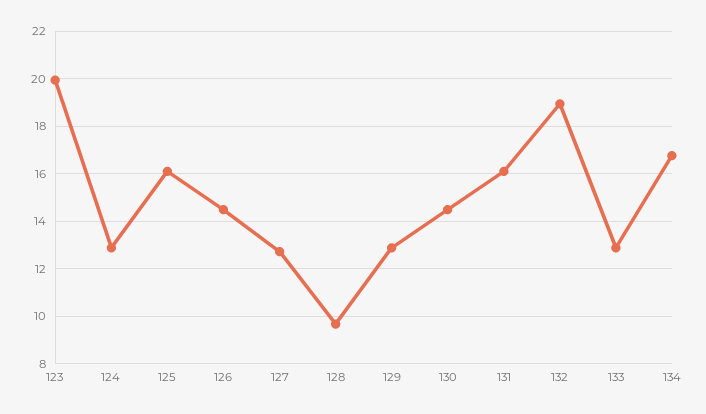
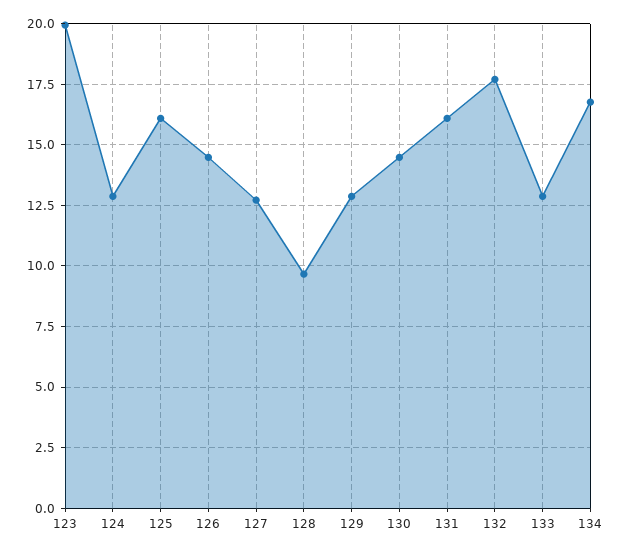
132: 19 -> 17.75

